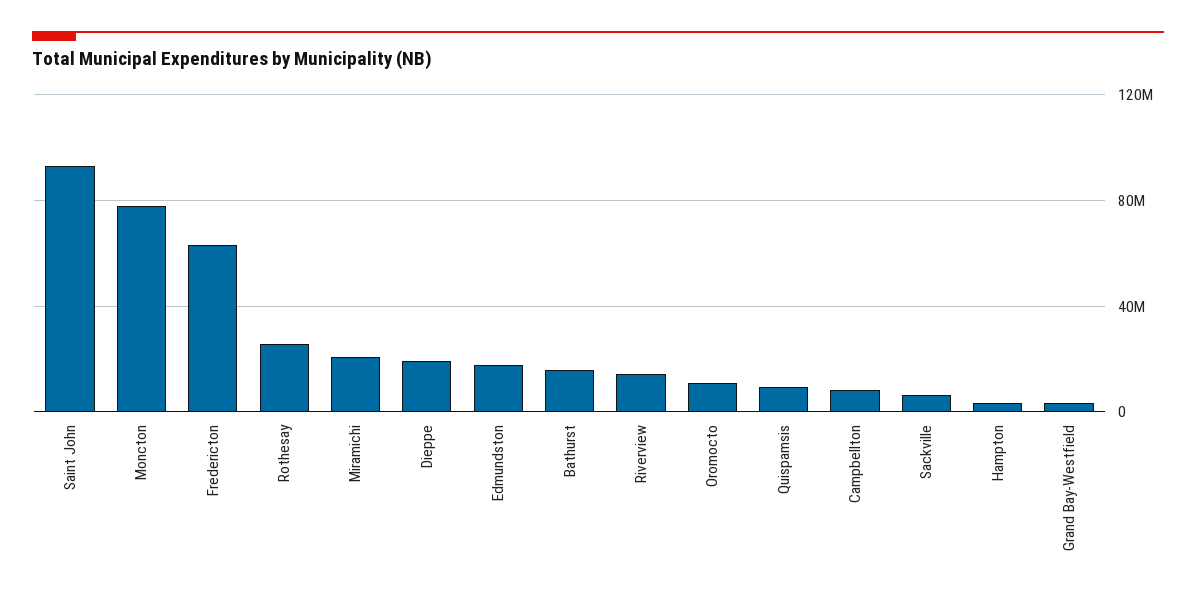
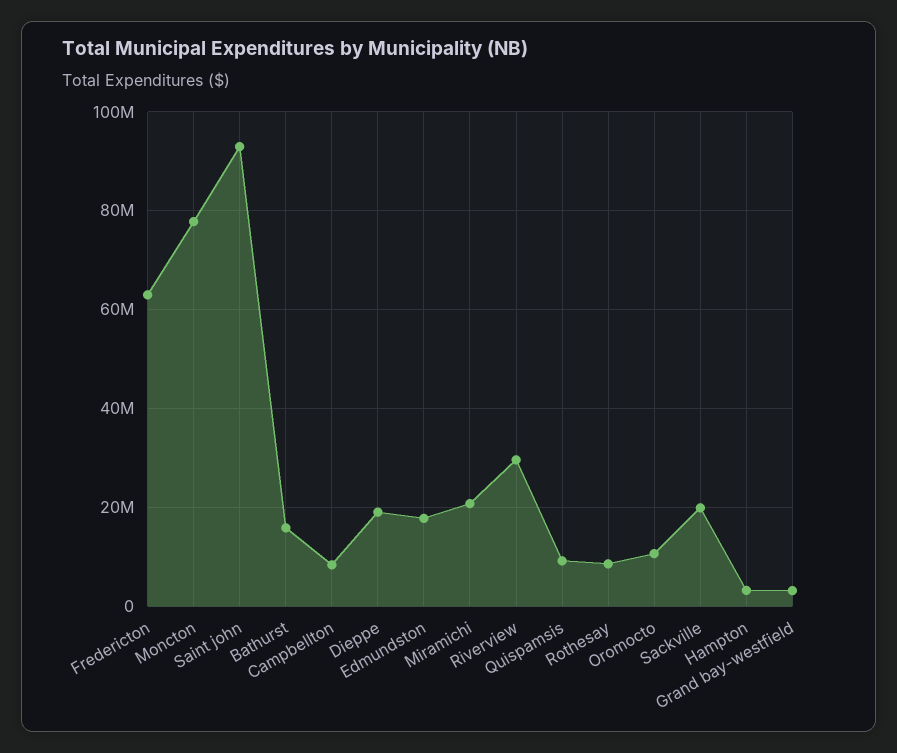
Rothesay: 25000000 -> 8000000
Riverview: 15000000 -> 30000000
Sackville: 5000000 -> 20000000

